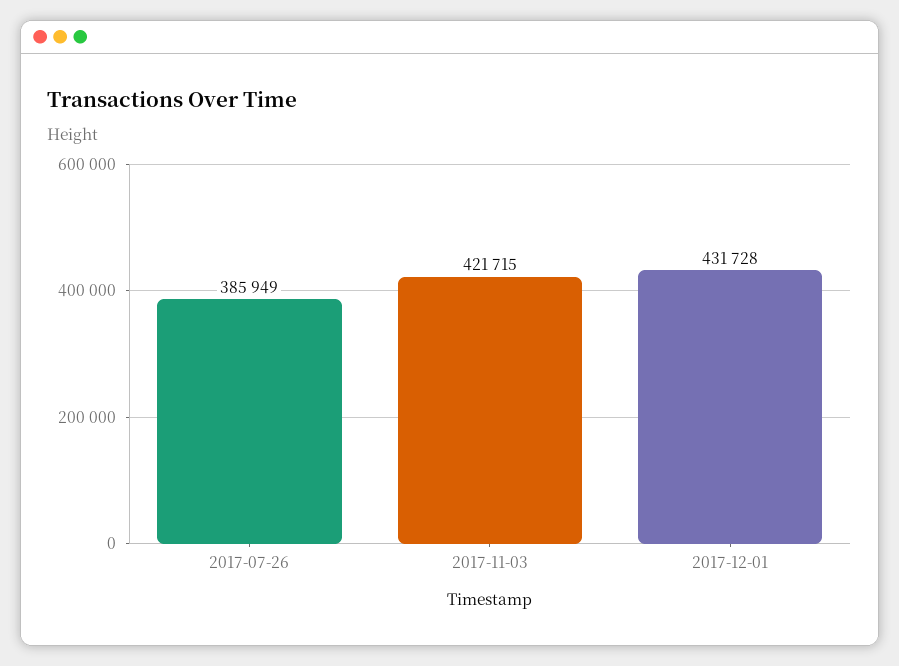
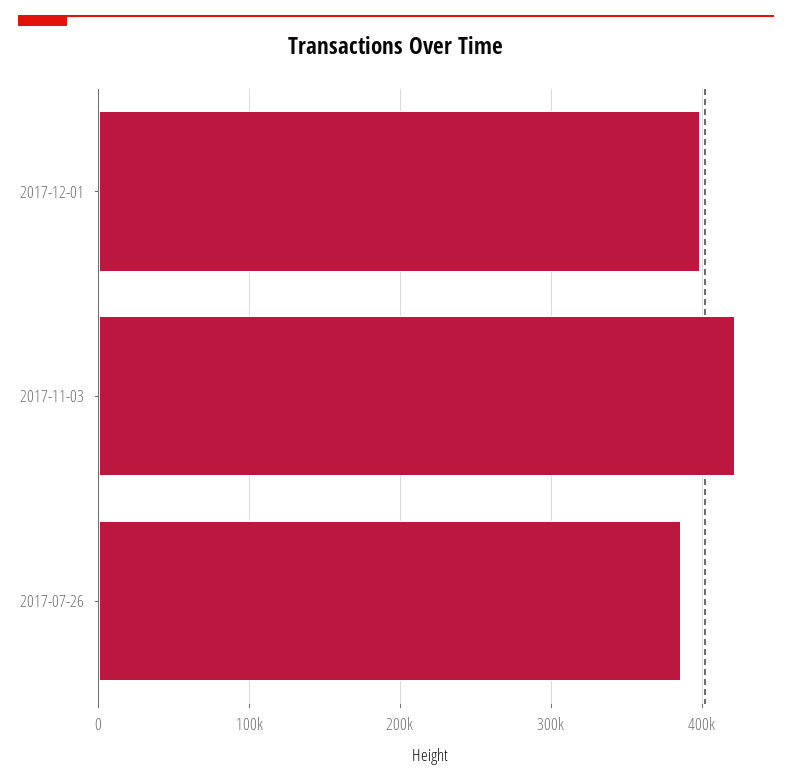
2017-12-01: 431728 -> 400000

